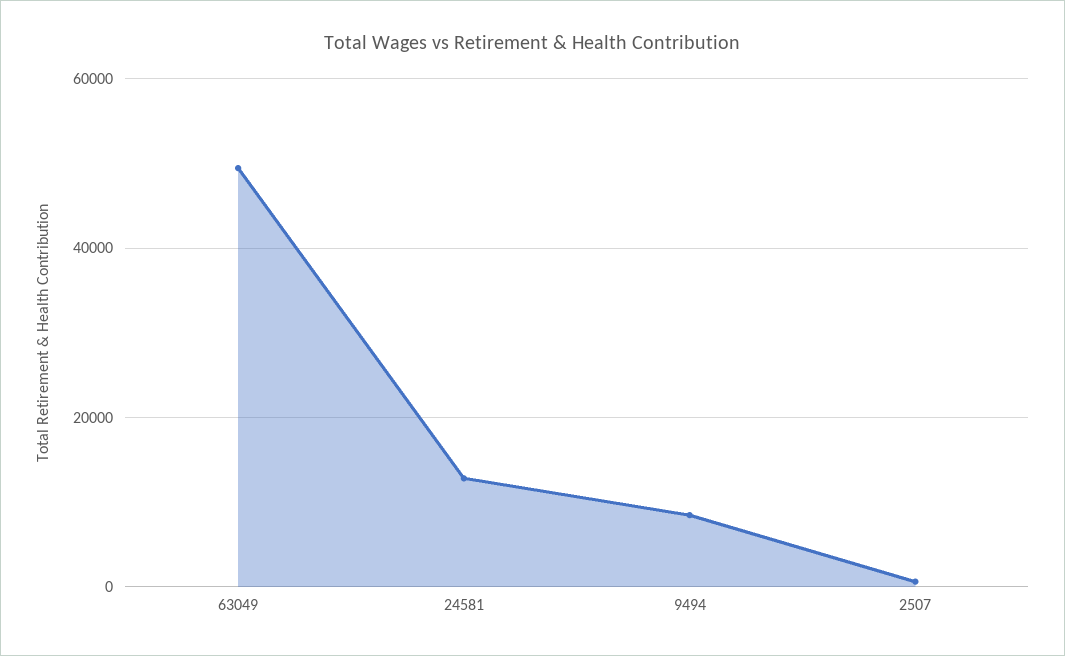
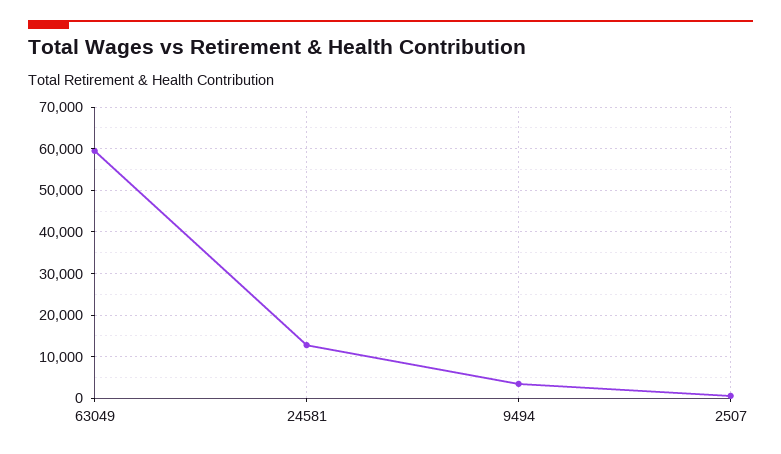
63049: 50000 -> 60000
9494: 8000 -> 4000

